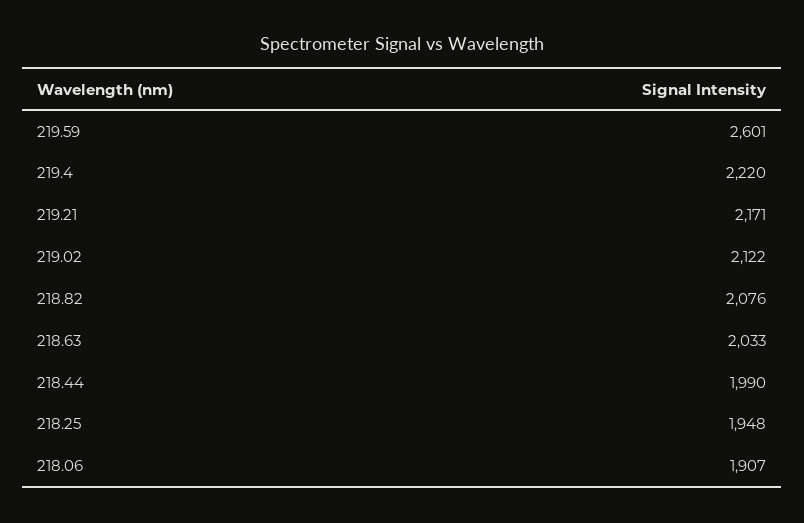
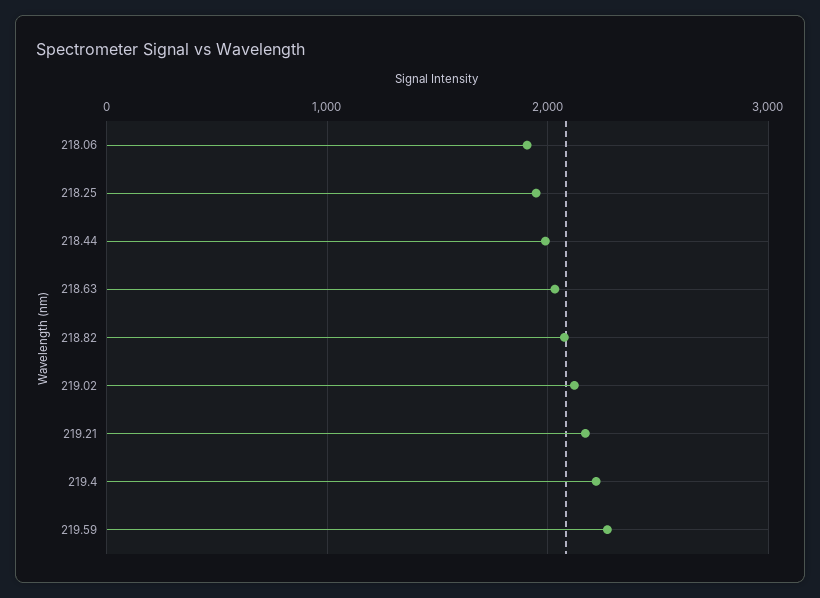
219.59: 2601 -> 2300

